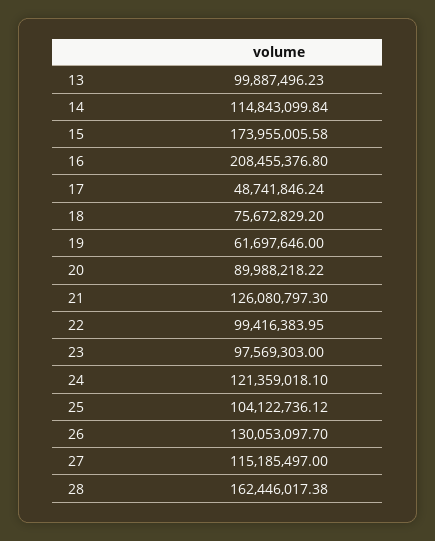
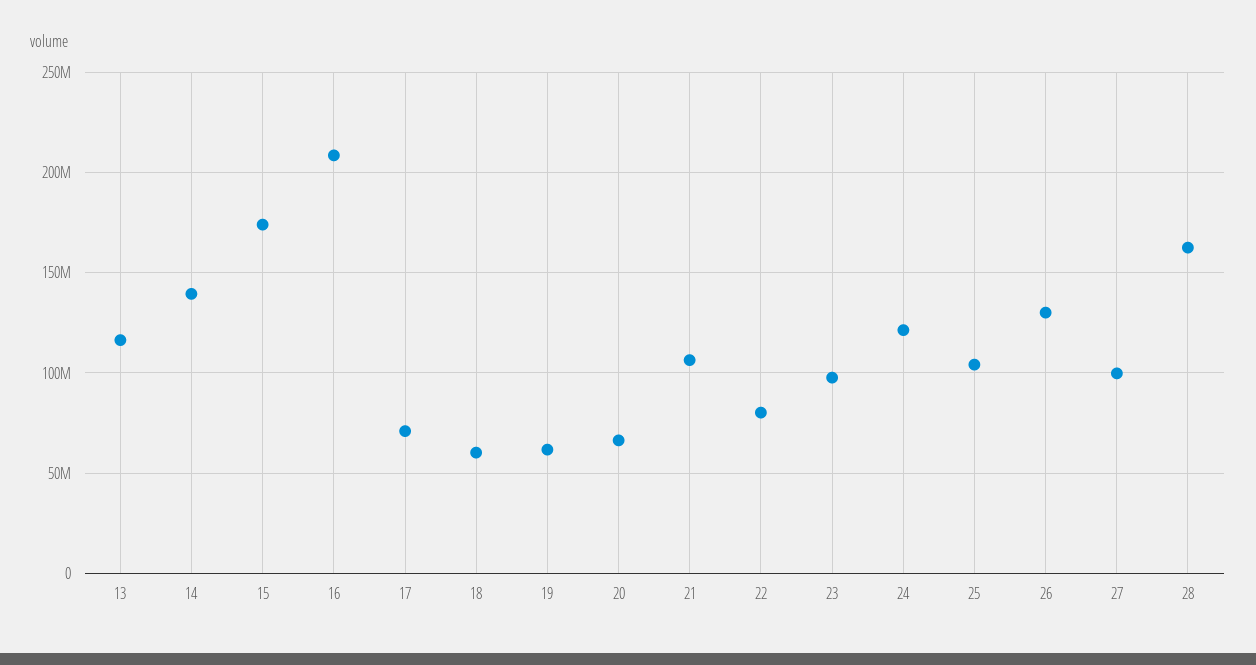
13: 99887496.23 -> 115000000
14: 114843099.84 -> 140000000
17: 48741846.24 -> 70000000
18: 75672829.2 -> 60000000
20: 89988218.22 -> 65000000
21: 126080797.3 -> 105000000
22: 99416383.95 -> 80000000
27: 115185497 -> 100000000

